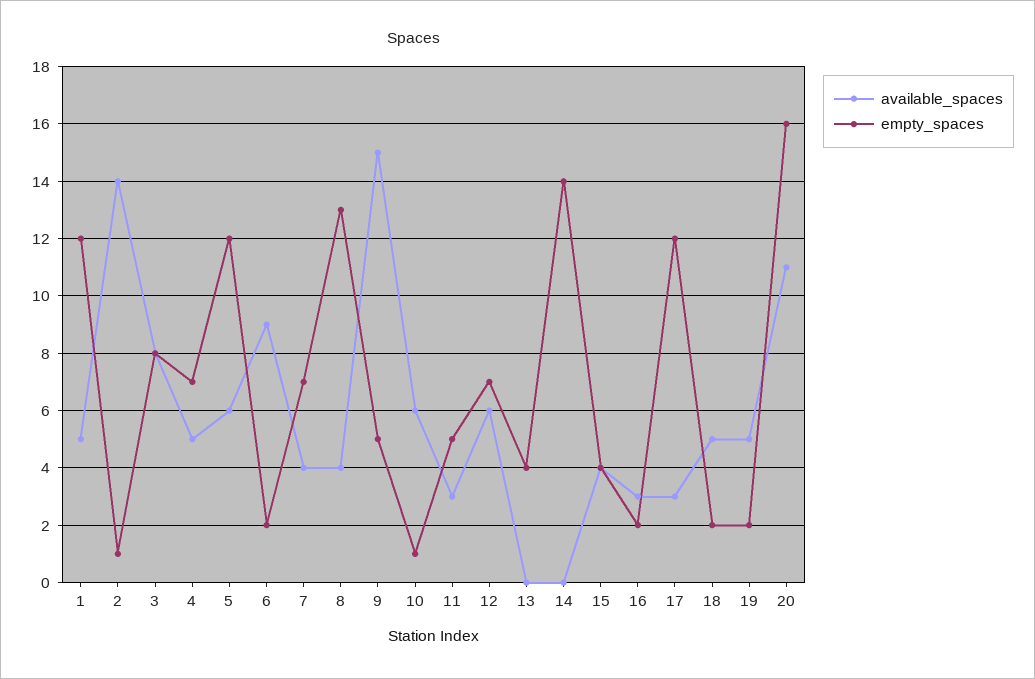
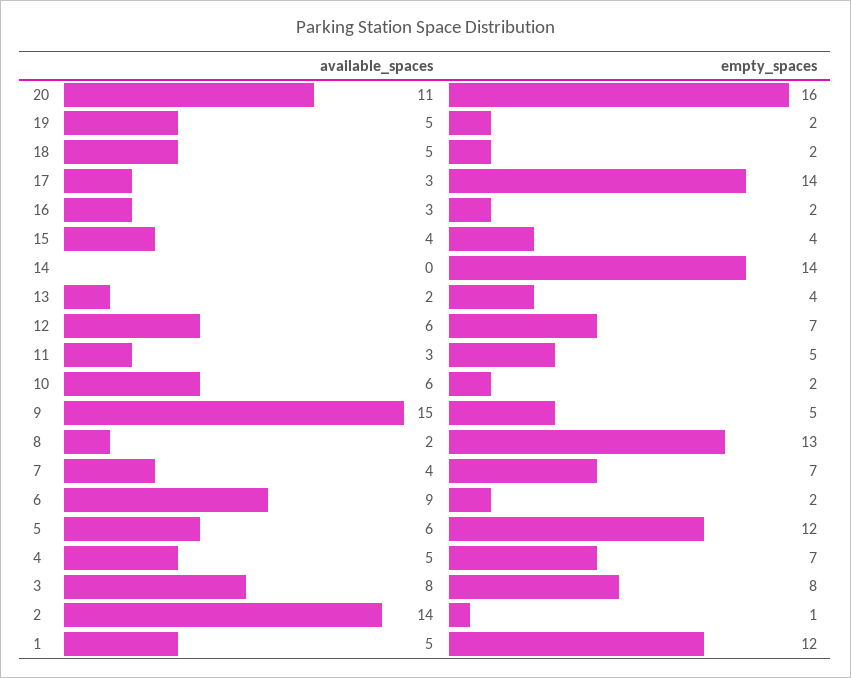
available_spaces, 8: 4 -> 2
empty_spaces, 10: 1 -> 2
available_spaces, 13: 0 -> 2
empty_spaces, 17: 12 -> 14

